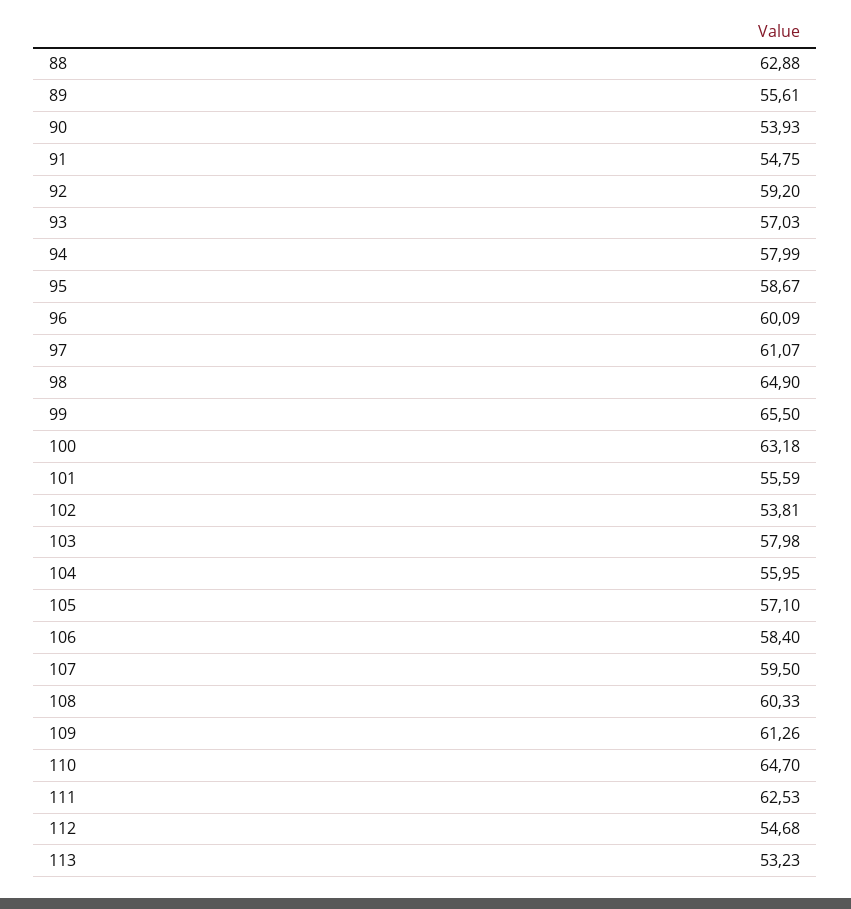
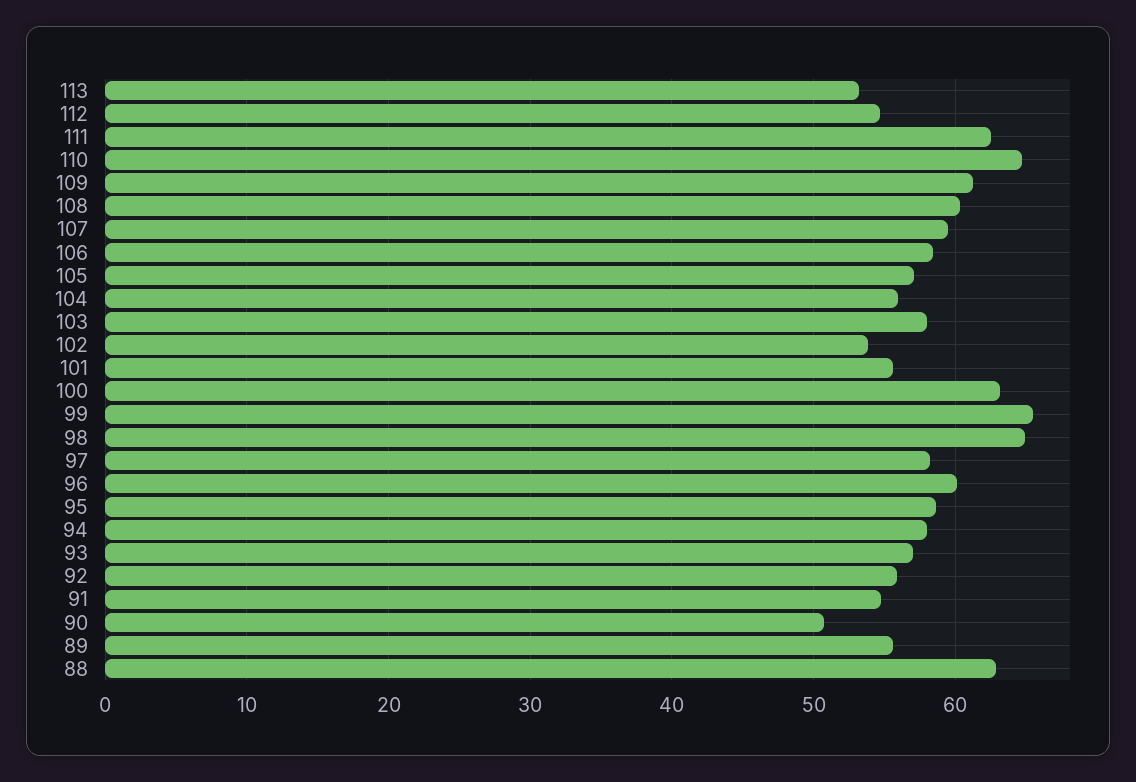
90: 53.93 -> 51
92: 59.2 -> 56
97: 61.07 -> 58

